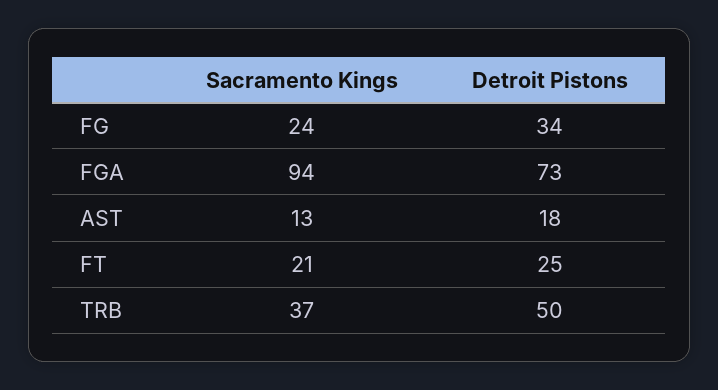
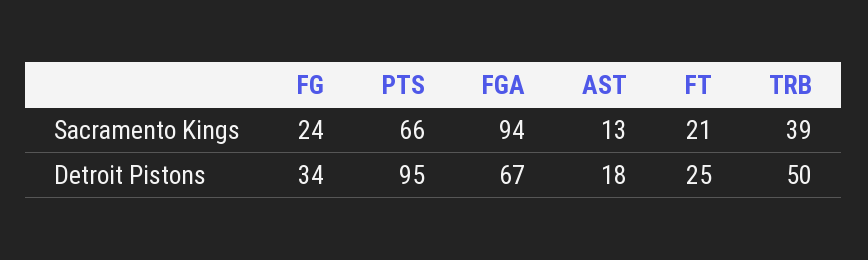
Detroit Pistons, FGA: 73 -> 67
Sacramento Kings, TRB: 37 -> 39
Sacramento Kings, PTS: none -> 66
Detroit Pistons, PTS: none -> 95

